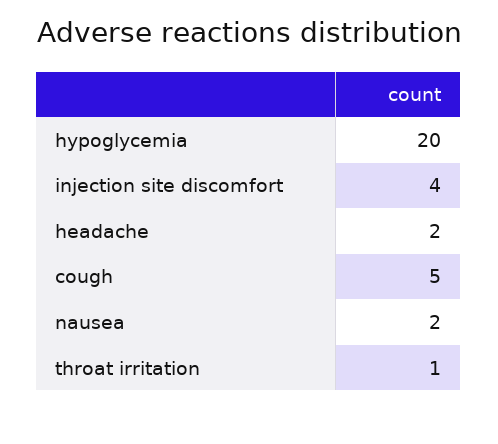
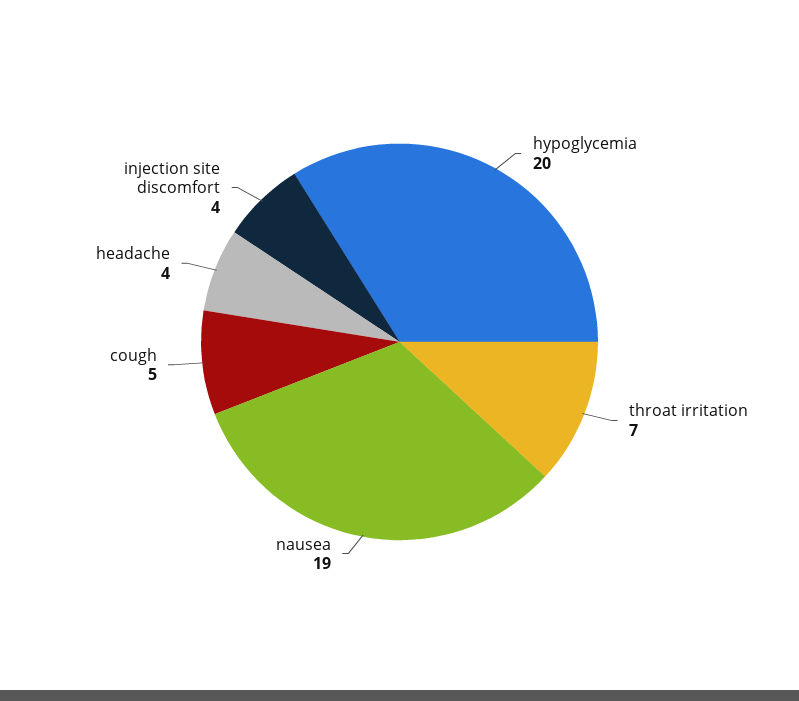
headache: 2 -> 4
nausea: 2 -> 19
throat irritation: 1 -> 7

